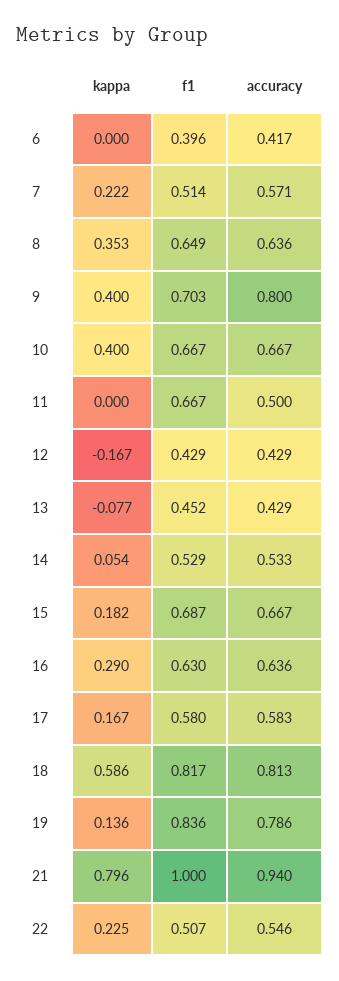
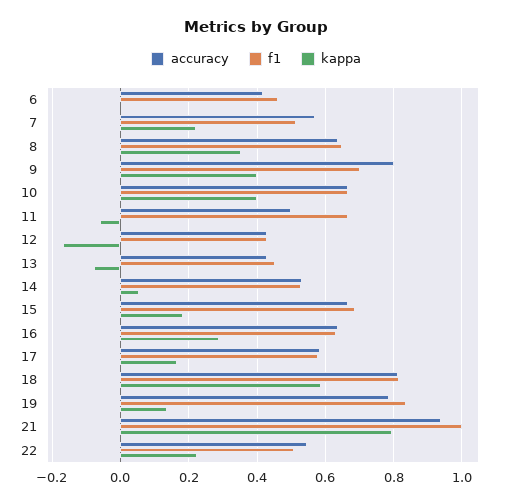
f1, 6: 0.396 -> 0.46
kappa, 11: 0 -> -0.06

